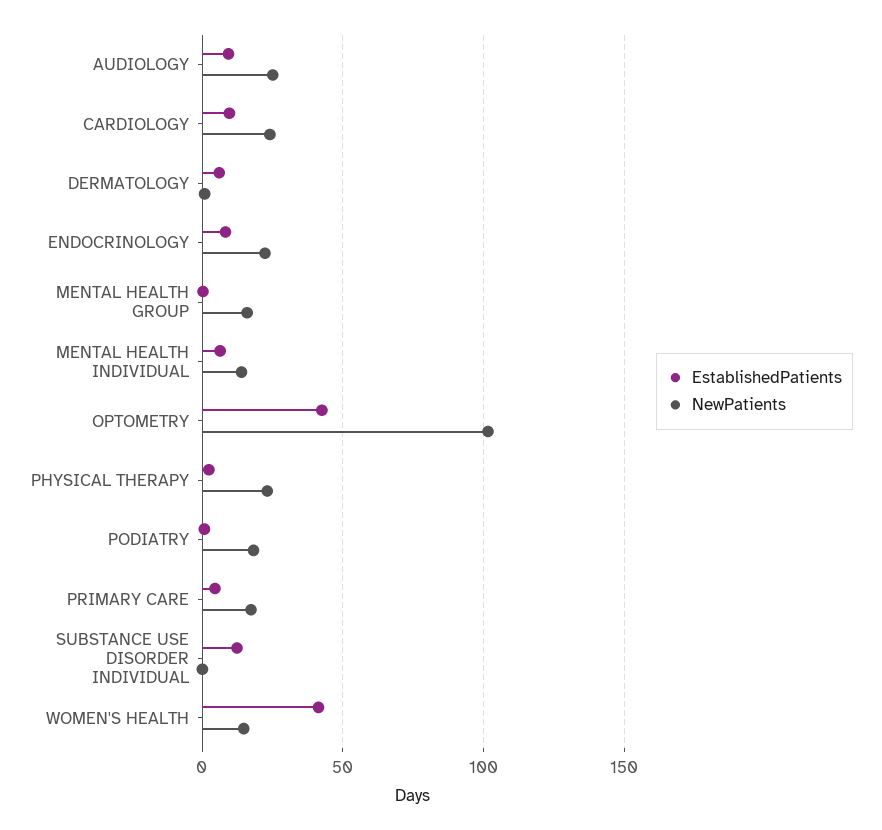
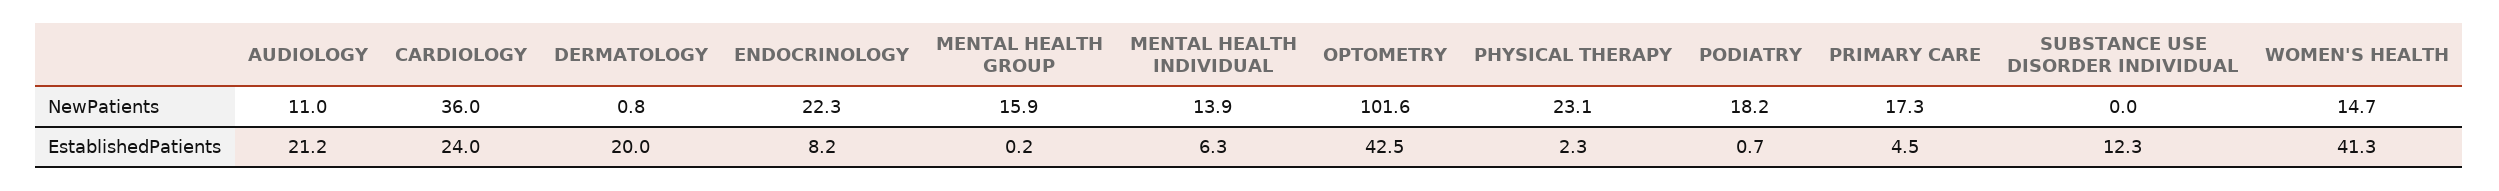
EstablishedPatients, AUDIOLOGY: 10 -> 21.2
NewPatients, AUDIOLOGY: 25 -> 11
EstablishedPatients, CARDIOLOGY: 10 -> 24
NewPatients, CARDIOLOGY: 25 -> 36
EstablishedPatients, DERMATOLOGY: 5 -> 20

